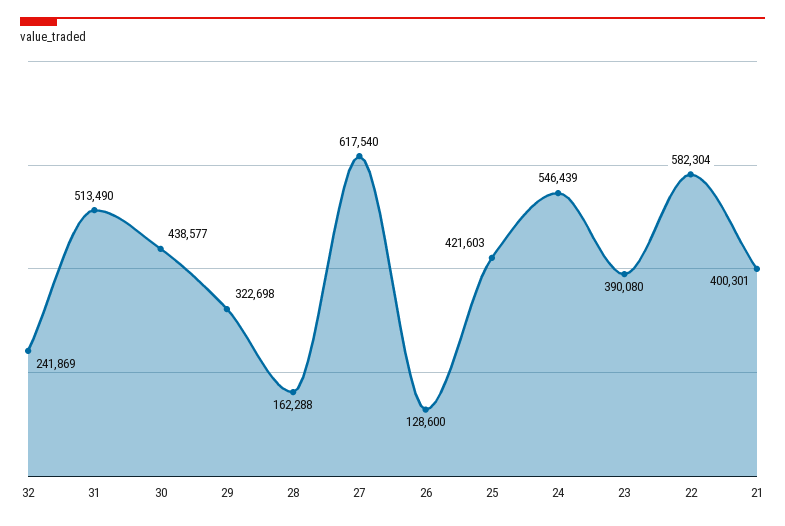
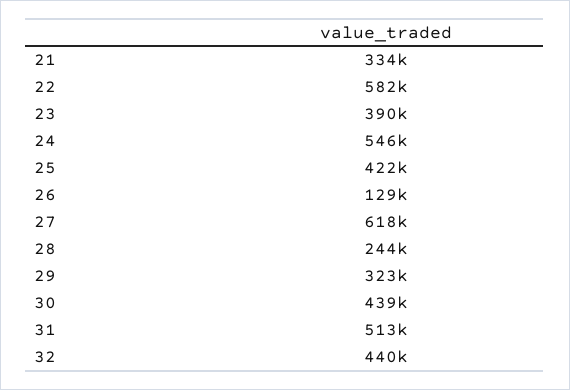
32: 241869 -> 440000
28: 162288 -> 244000
21: 400301 -> 334000

